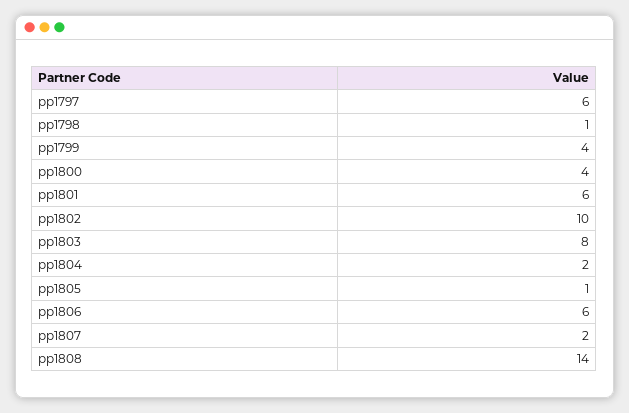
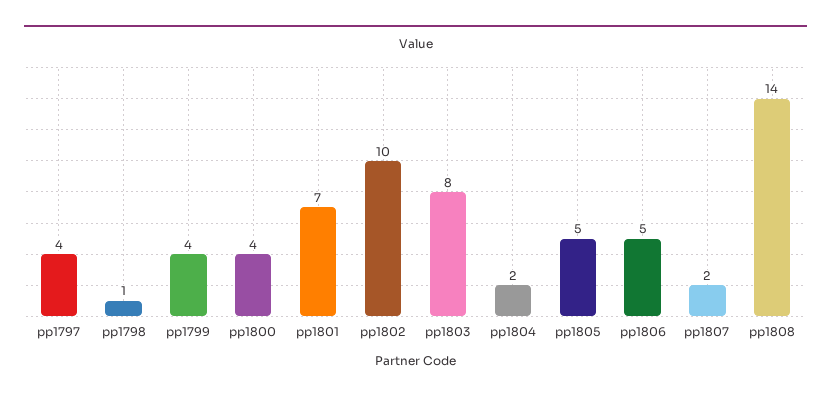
pp1797: 6 -> 4
pp1801: 6 -> 7
pp1805: 1 -> 5
pp1806: 6 -> 5

